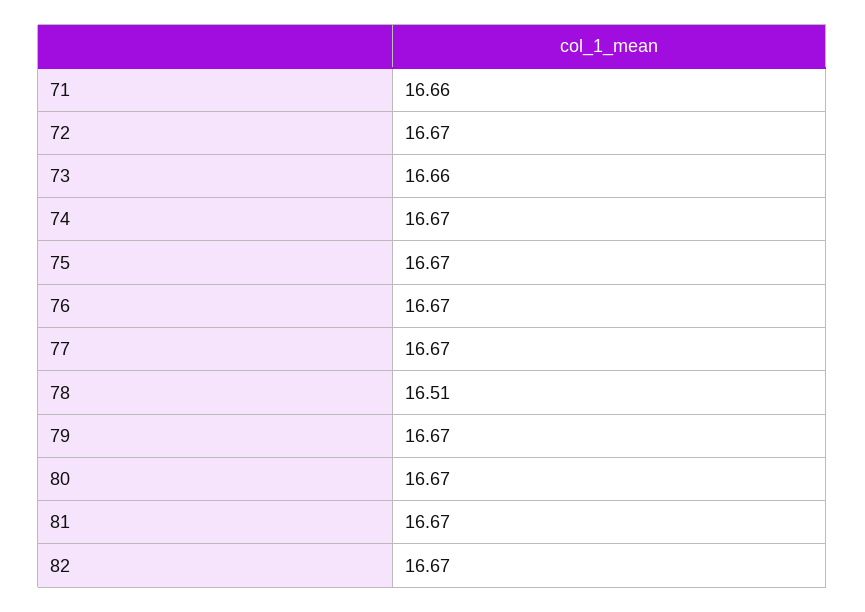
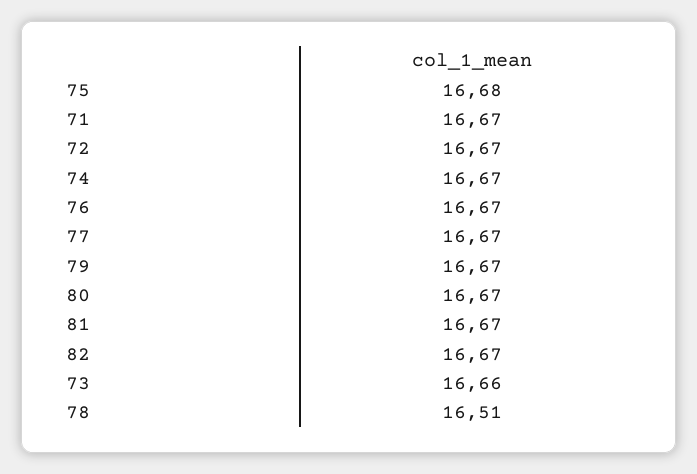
71: 16.66 -> 16.67
75: 16.67 -> 16.68

